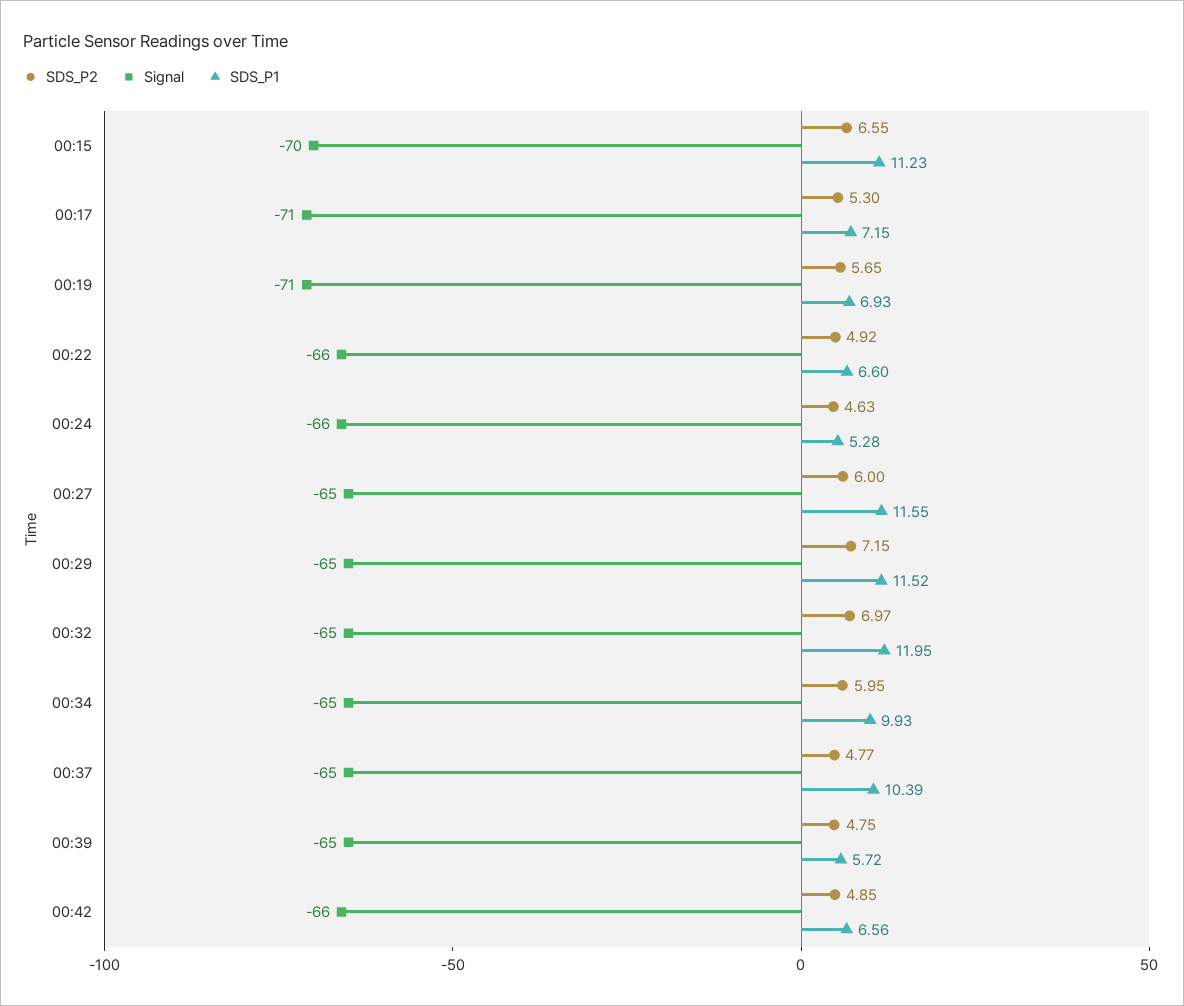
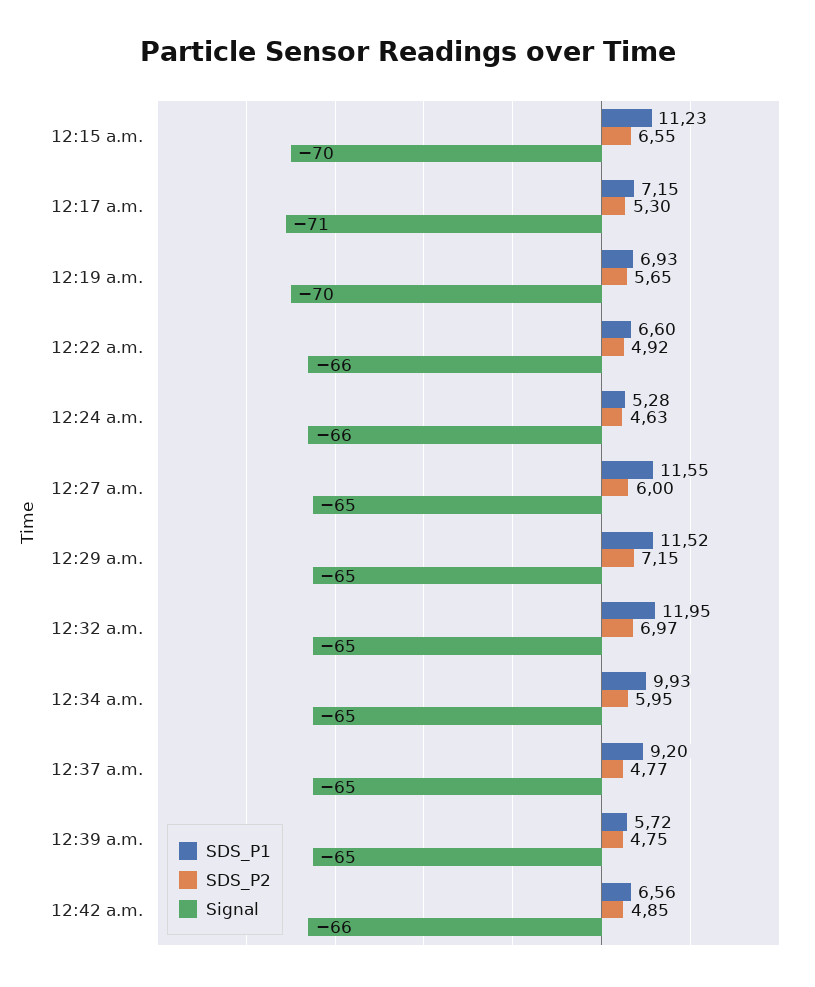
Signal, 00:19: -71 -> -70
SDS_P1, 00:37: 10.39 -> 9.2

